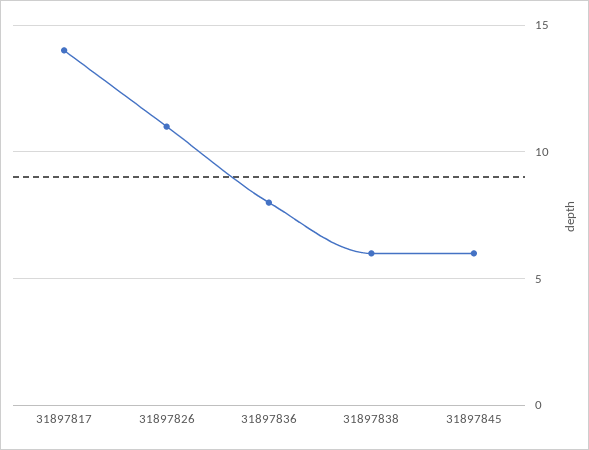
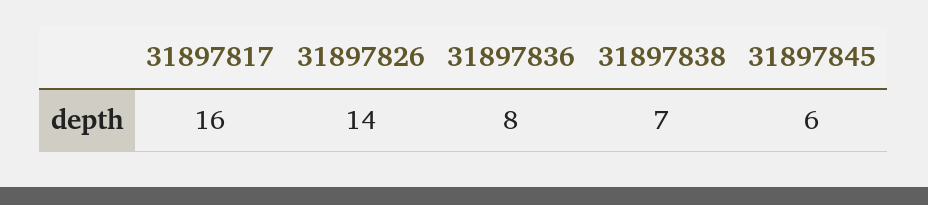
31897817: 14 -> 16
31897826: 11 -> 14
31897838: 6 -> 7

